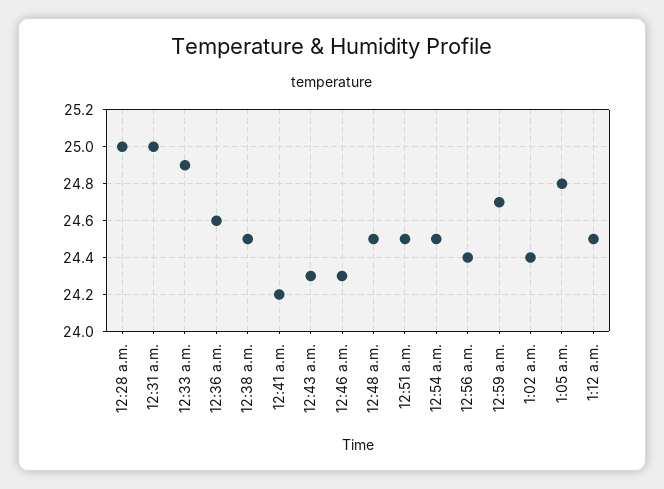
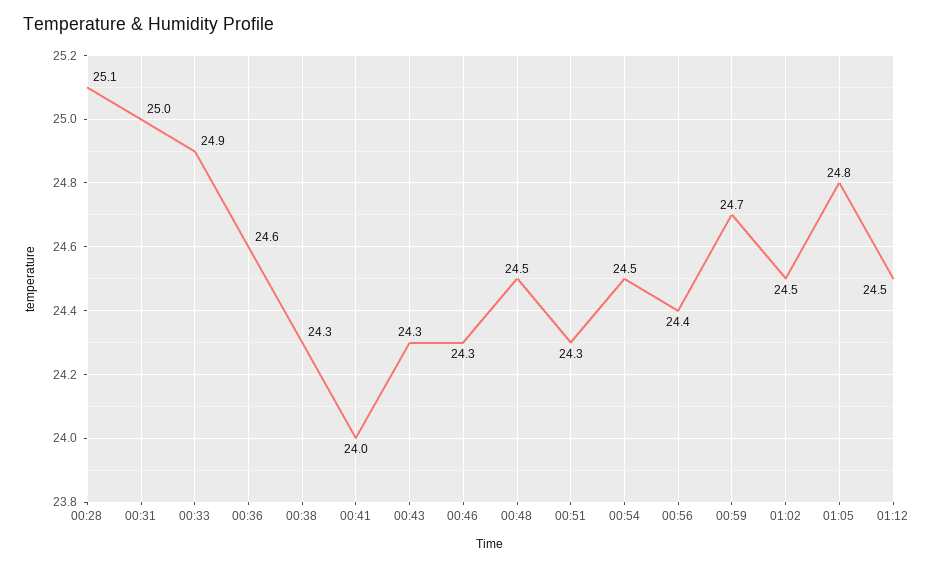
12:28 a.m.: 25 -> 25.1
12:38 a.m.: 24.5 -> 24.3
12:41 a.m.: 24.2 -> 24
12:51 a.m.: 24.5 -> 24.3
1:02 a.m.: 24.4 -> 24.5

